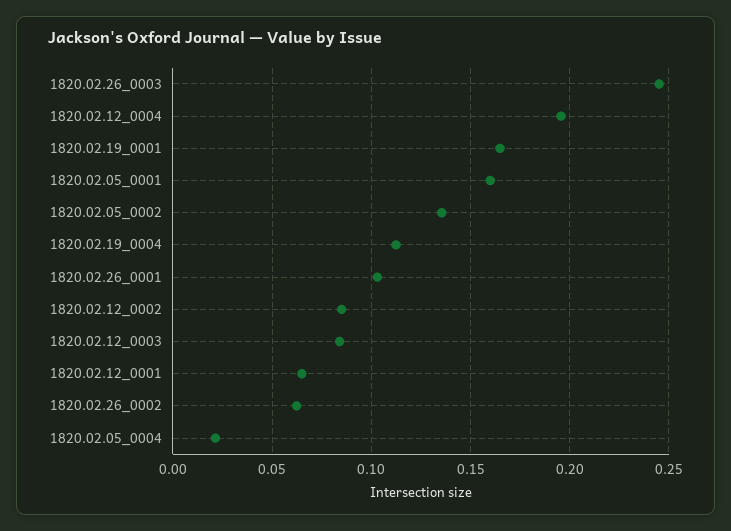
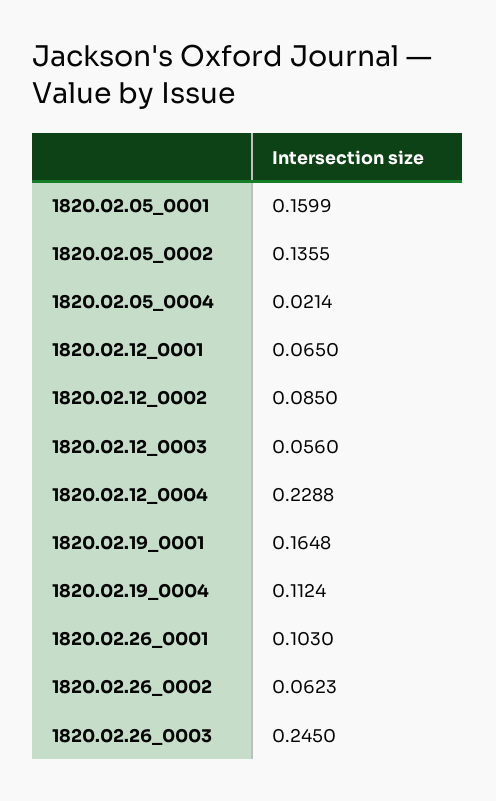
1820.02.12_0004: 0.195 -> 0.2288
1820.02.12_0003: 0.085 -> 0.056

